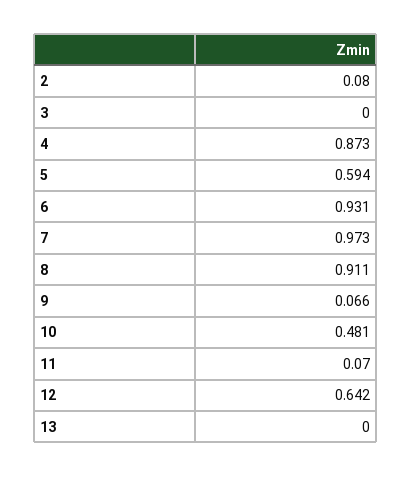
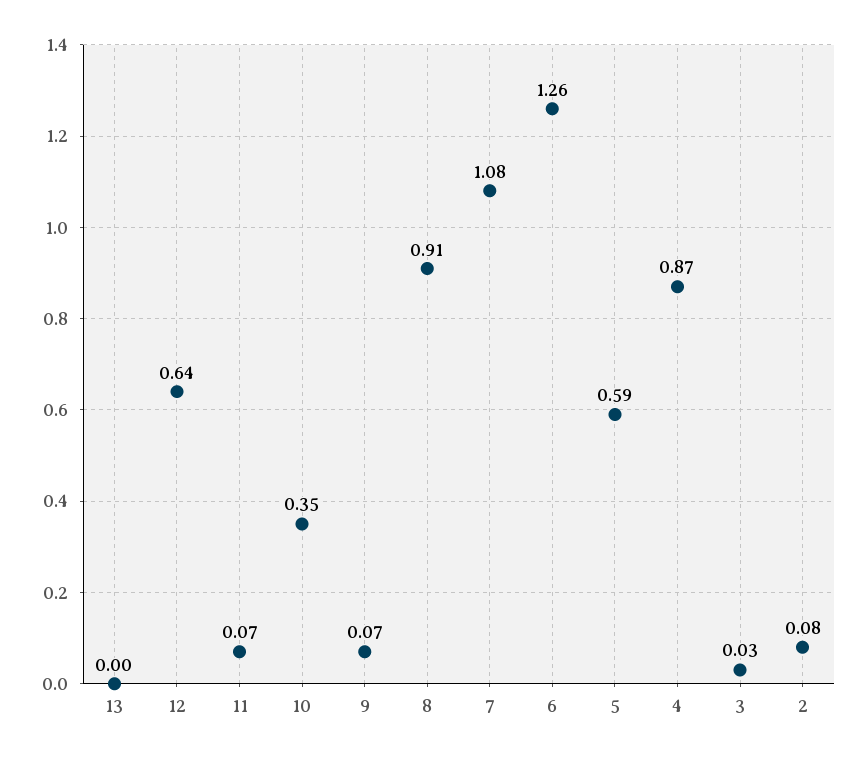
3: 0 -> 0.03
6: 0.931 -> 1.26
7: 0.973 -> 1.08
10: 0.481 -> 0.35

